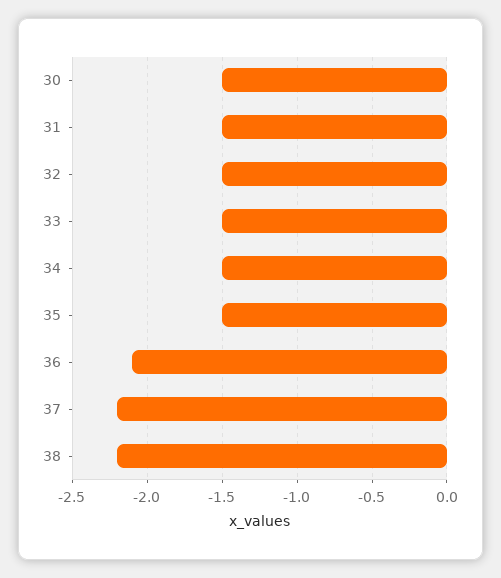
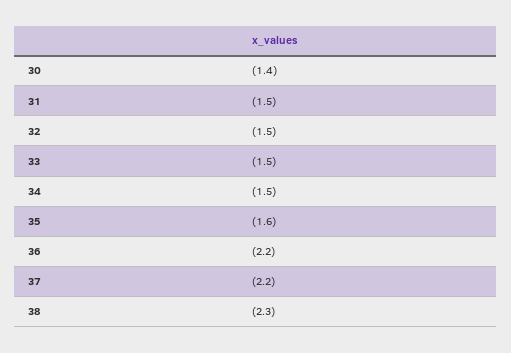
30: -1.5 -> -1.4
35: -1.5 -> -1.6
36: -2.1 -> -2.2
38: -2.2 -> -2.3

